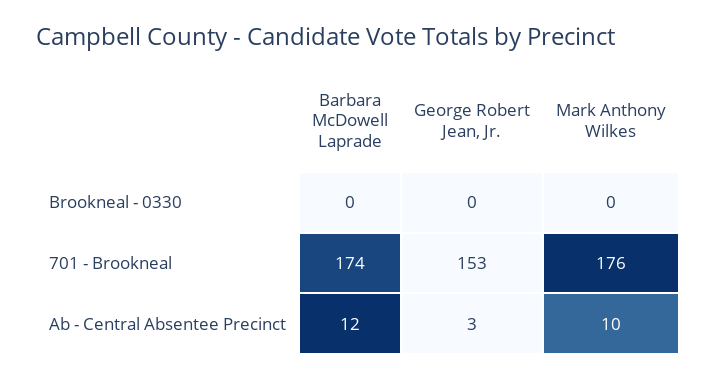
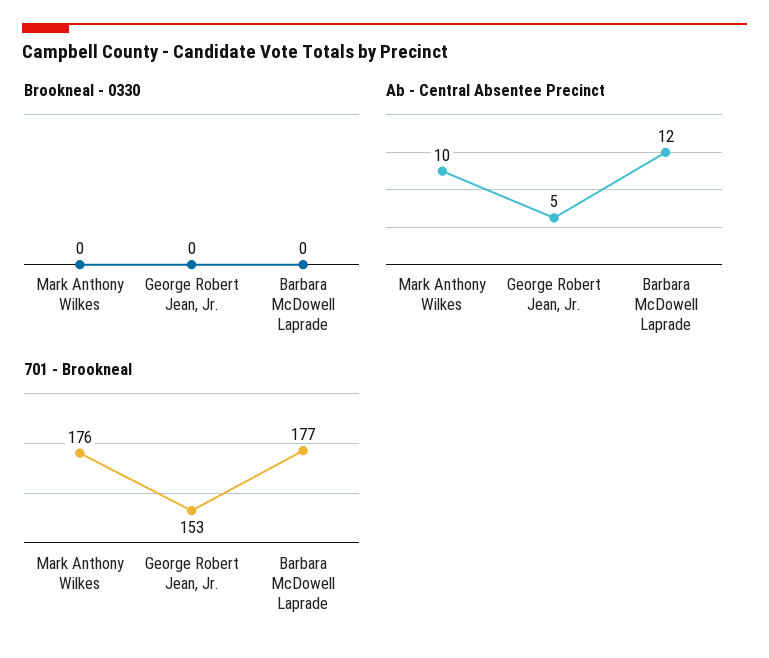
701 - Brookneal, Barbara McDowell Laprade: 174 -> 177
Ab - Central Absentee Precinct, George Robert Jean, Jr.: 3 -> 5

